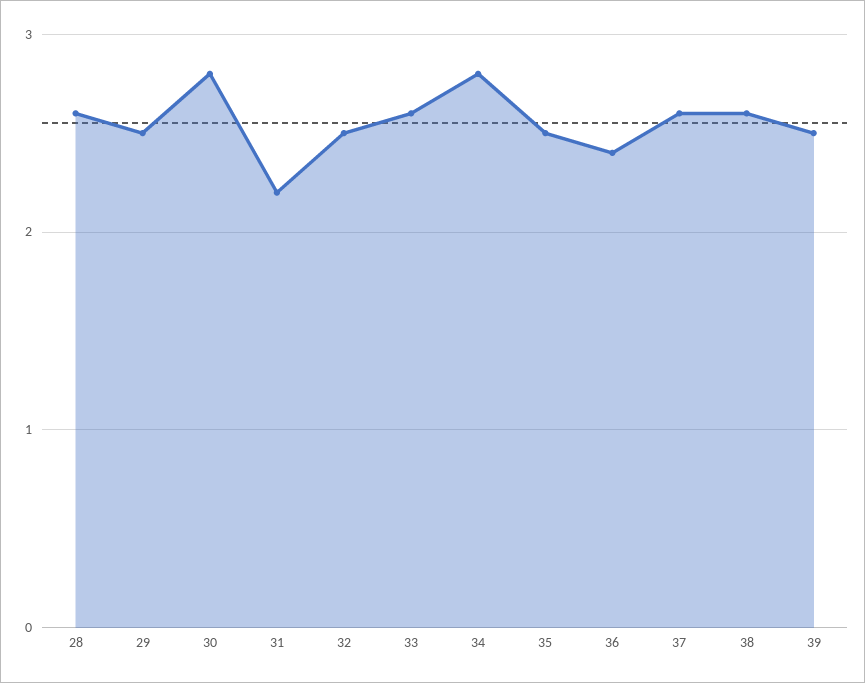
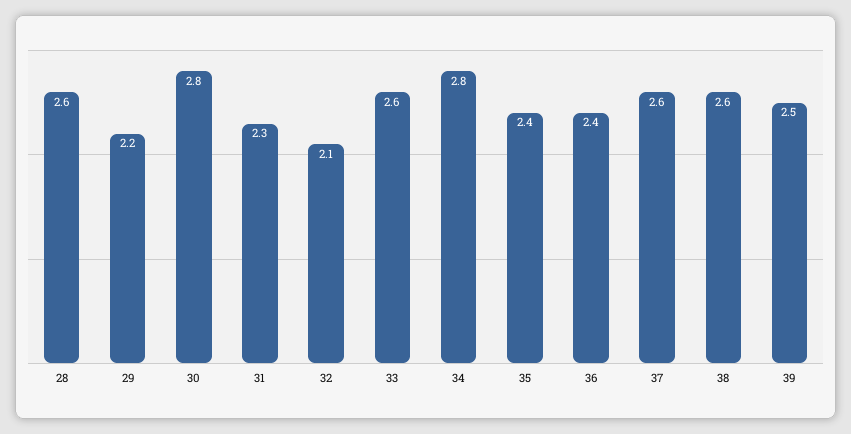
29: 2.5 -> 2.2
31: 2.2 -> 2.3
32: 2.5 -> 2.1
35: 2.5 -> 2.4

